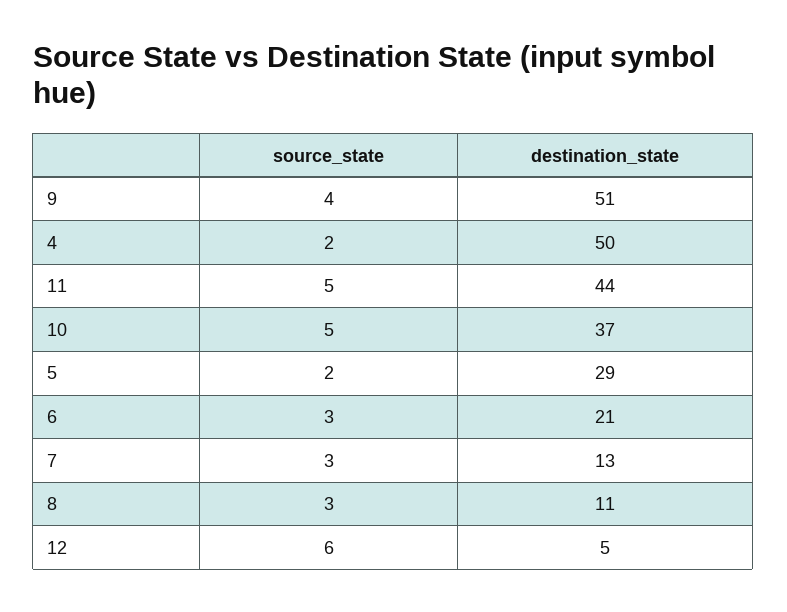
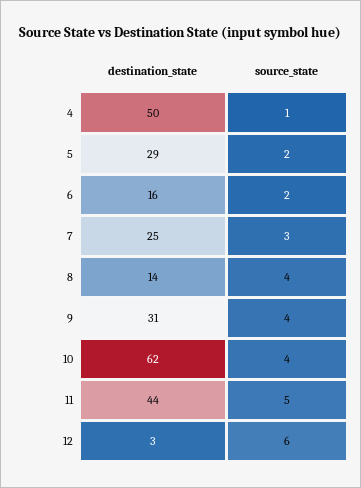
destination_state, 9: 51 -> 31
source_state, 4: 2 -> 1
source_state, 10: 5 -> 4
destination_state, 10: 37 -> 62
source_state, 6: 3 -> 2
destination_state, 6: 21 -> 16
destination_state, 7: 13 -> 25
source_state, 8: 3 -> 4
destination_state, 8: 11 -> 14
destination_state, 12: 5 -> 3

